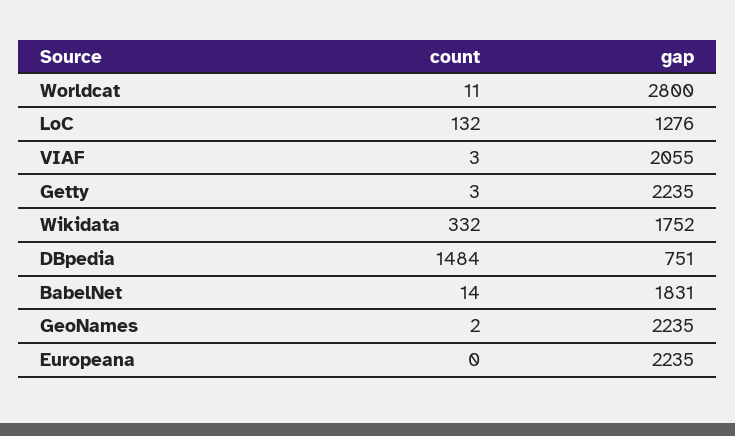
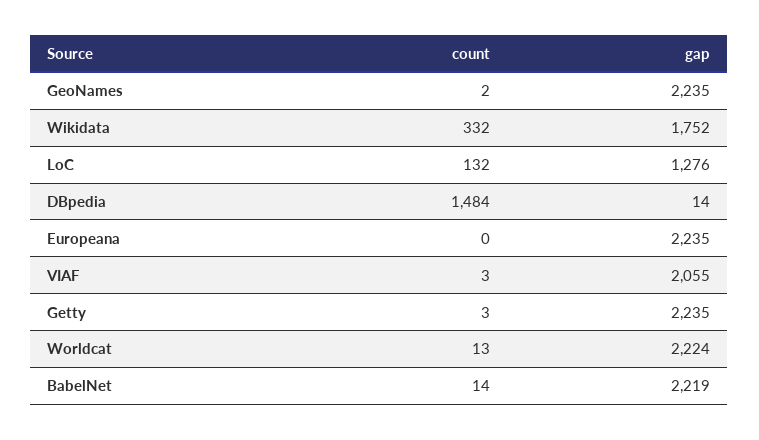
count, Worldcat: 11 -> 13
gap, Worldcat: 2800 -> 2224
gap, DBpedia: 751 -> 14
gap, BabelNet: 1831 -> 2219

